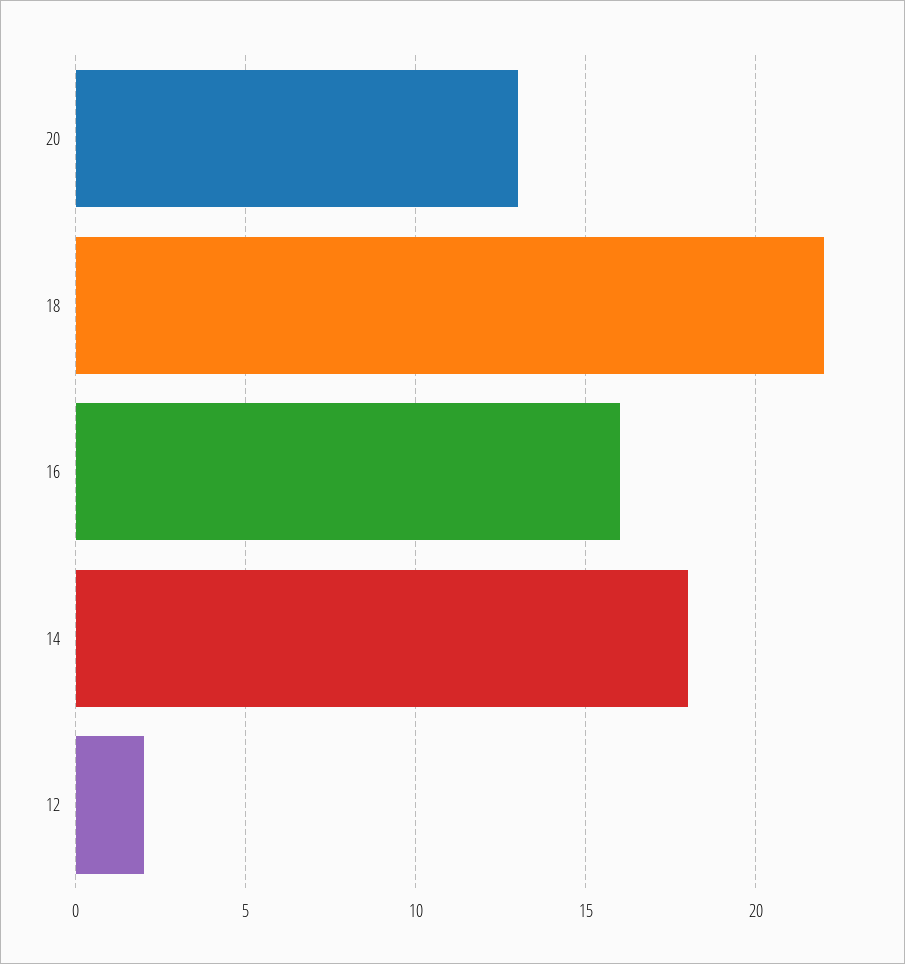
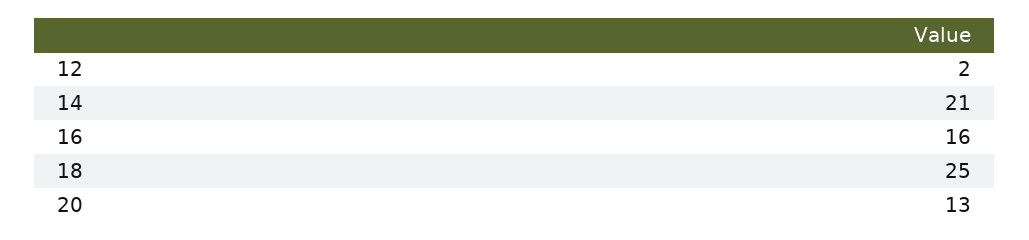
18: 22 -> 25
14: 18 -> 21

